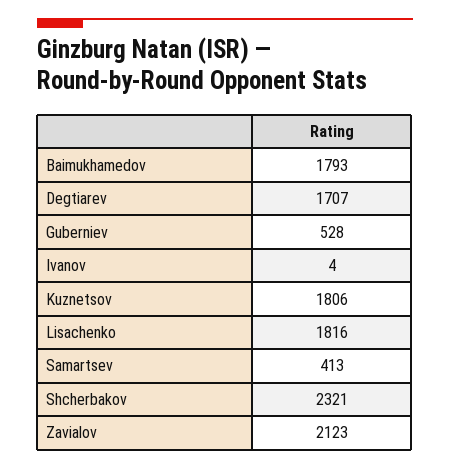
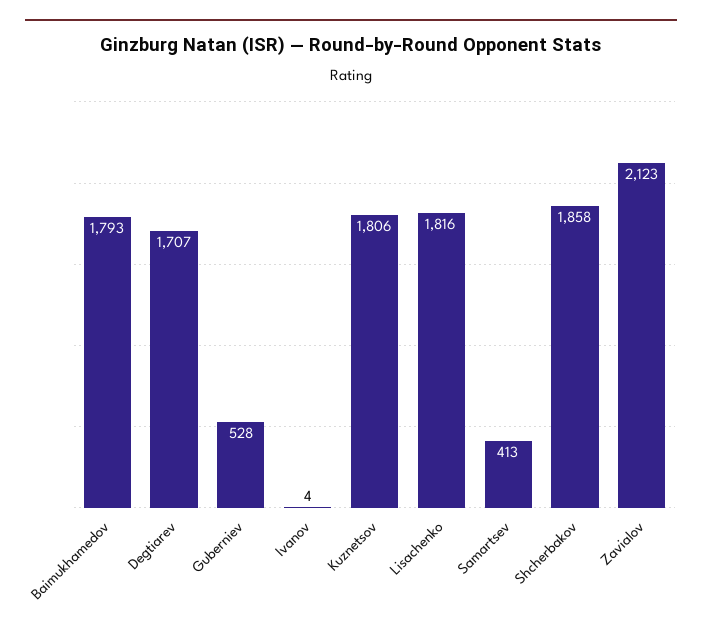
Shcherbakov: 2321 -> 1858

